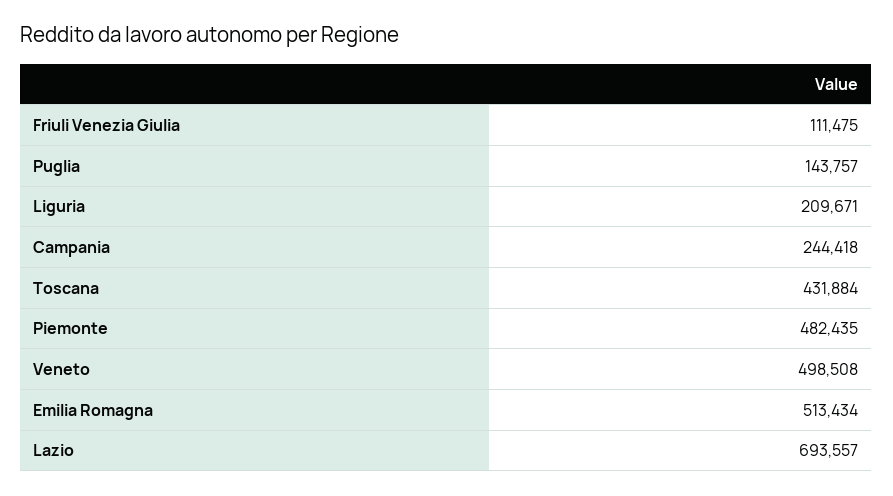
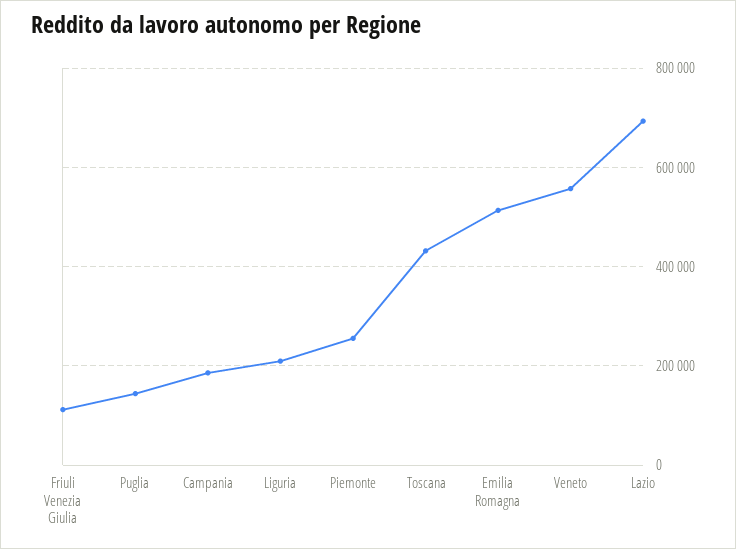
Campania: 244418 -> 180000
Piemonte: 482435 -> 260000
Veneto: 498508 -> 560000

